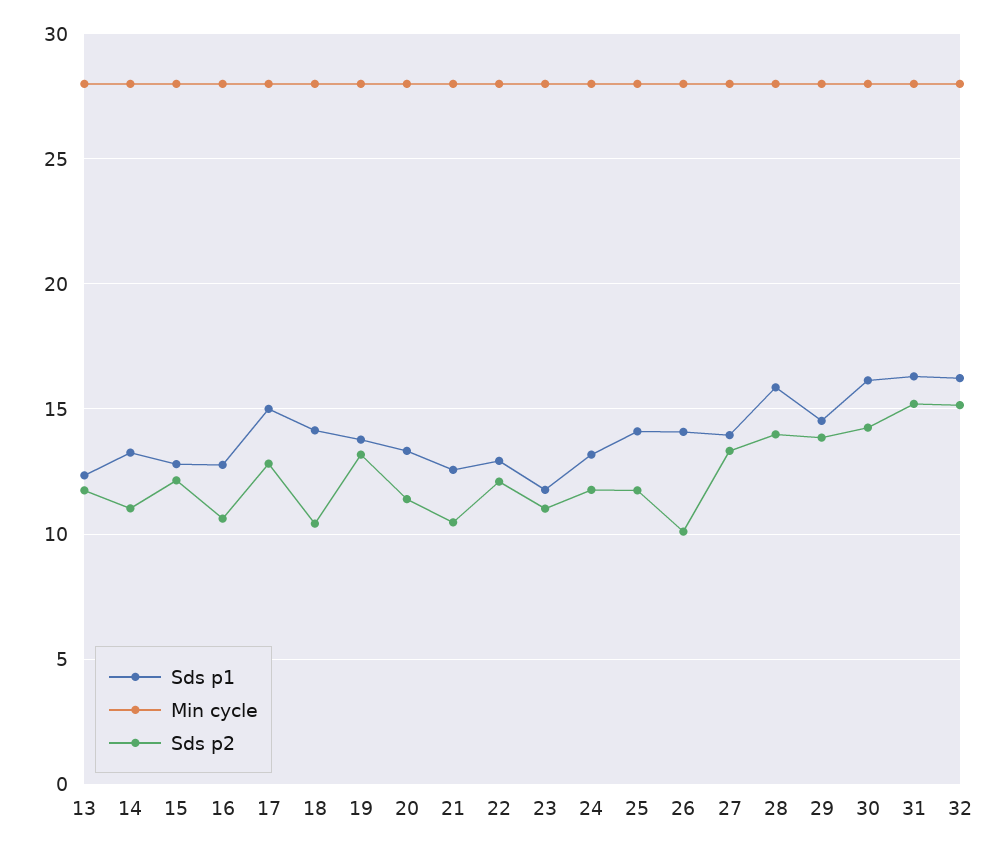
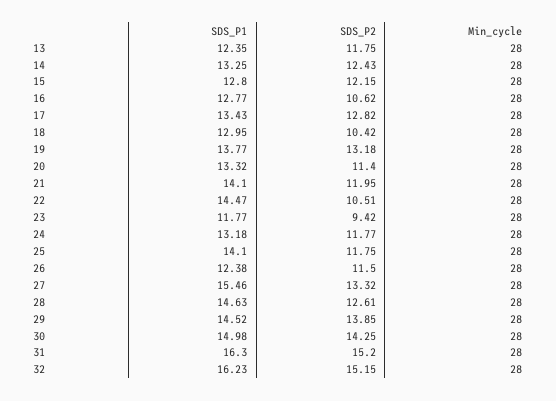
Sds p2, 14: 11 -> 12.43
Sds p1, 17: 15 -> 13.43
Sds p1, 18: 14 -> 12.95
Sds p1, 21: 12.5 -> 14.1
Sds p2, 21: 10.5 -> 11.95
Sds p1, 22: 13 -> 14.47
Sds p2, 22: 12 -> 10.51
Sds p2, 23: 11 -> 9.42
Sds p1, 26: 14 -> 12.38
Sds p2, 26: 10 -> 11.5
Sds p1, 27: 14 -> 15.46
Sds p1, 28: 16 -> 14.63
Sds p2, 28: 14 -> 12.61
Sds p1, 30: 16 -> 14.98

